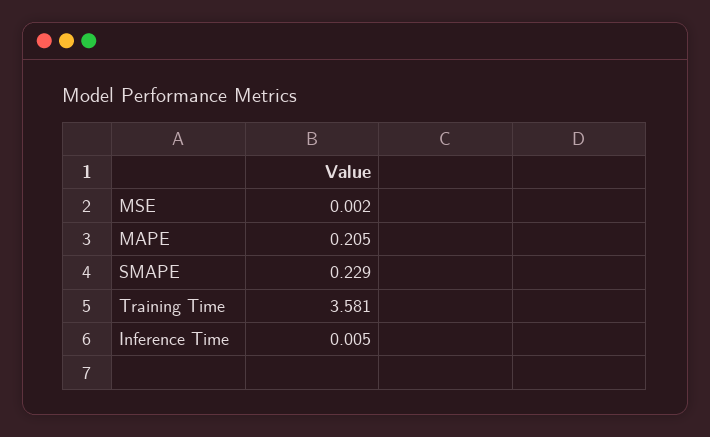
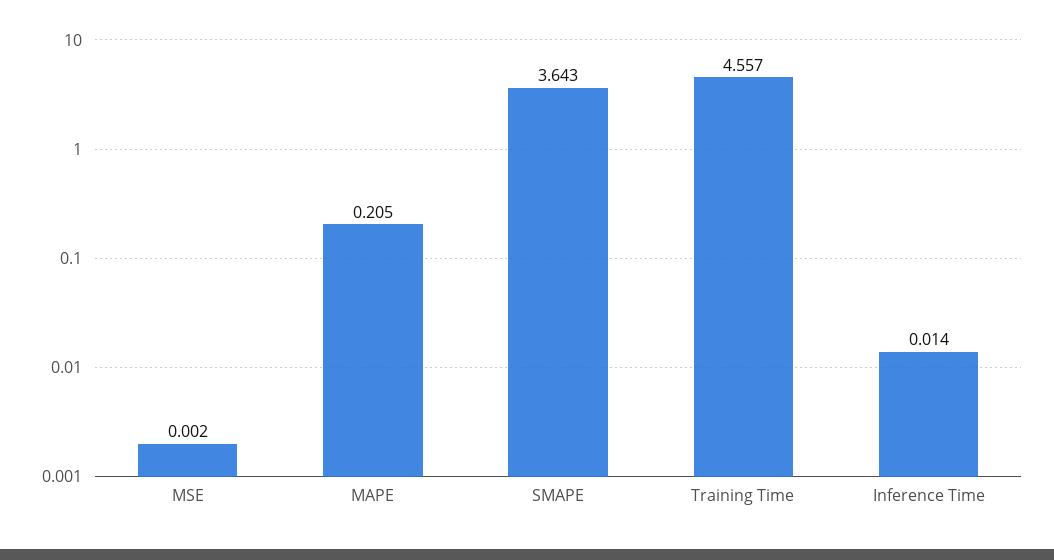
SMAPE: 0.229 -> 3.643
Training Time: 3.581 -> 4.557
Inference Time: 0.005 -> 0.014

